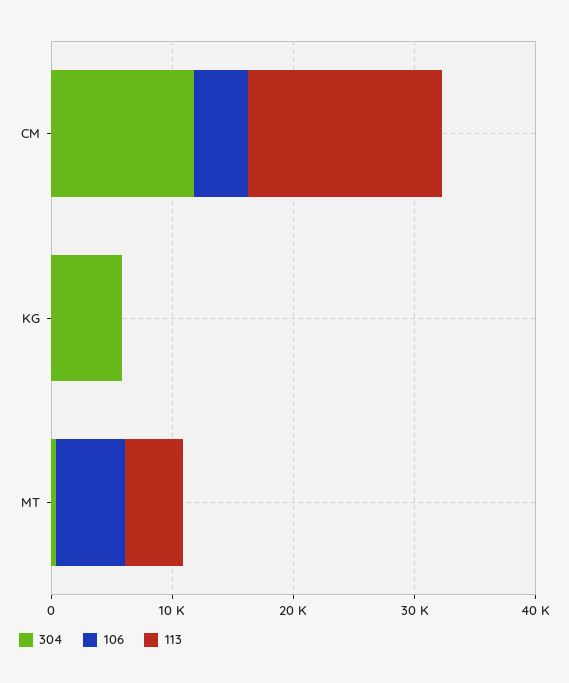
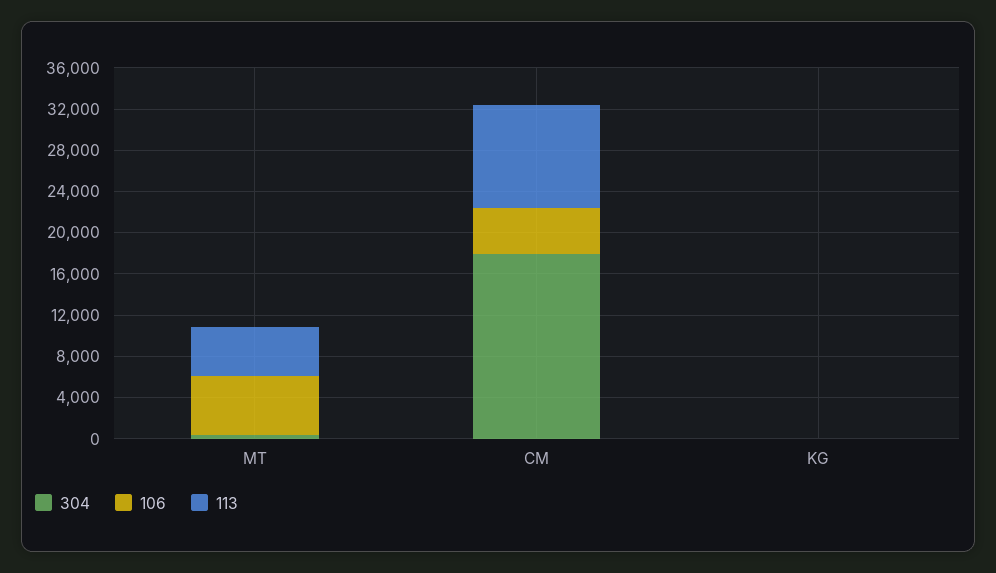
304, CM: 12000 -> 18000
113, CM: 16000 -> 10000
304, KG: 6000 -> 0

